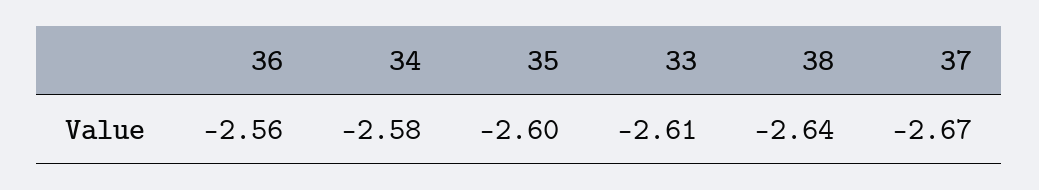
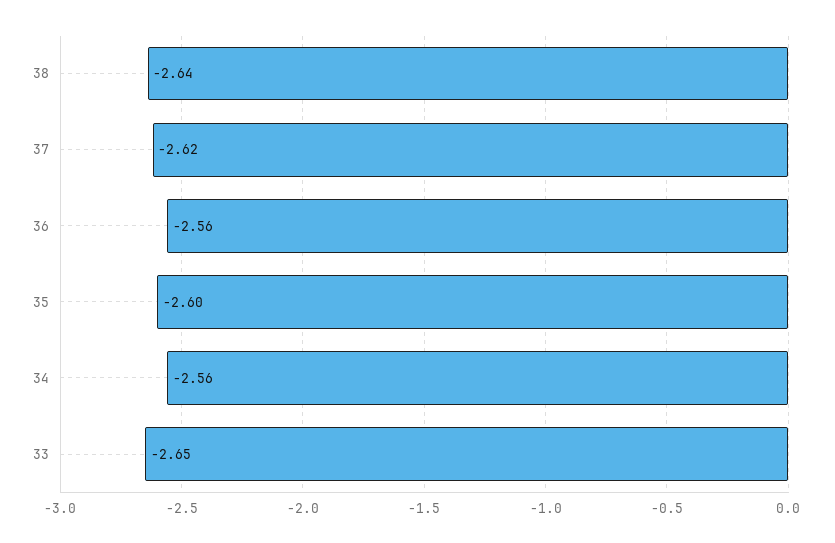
34: -2.58 -> -2.56
33: -2.61 -> -2.65
37: -2.67 -> -2.62

